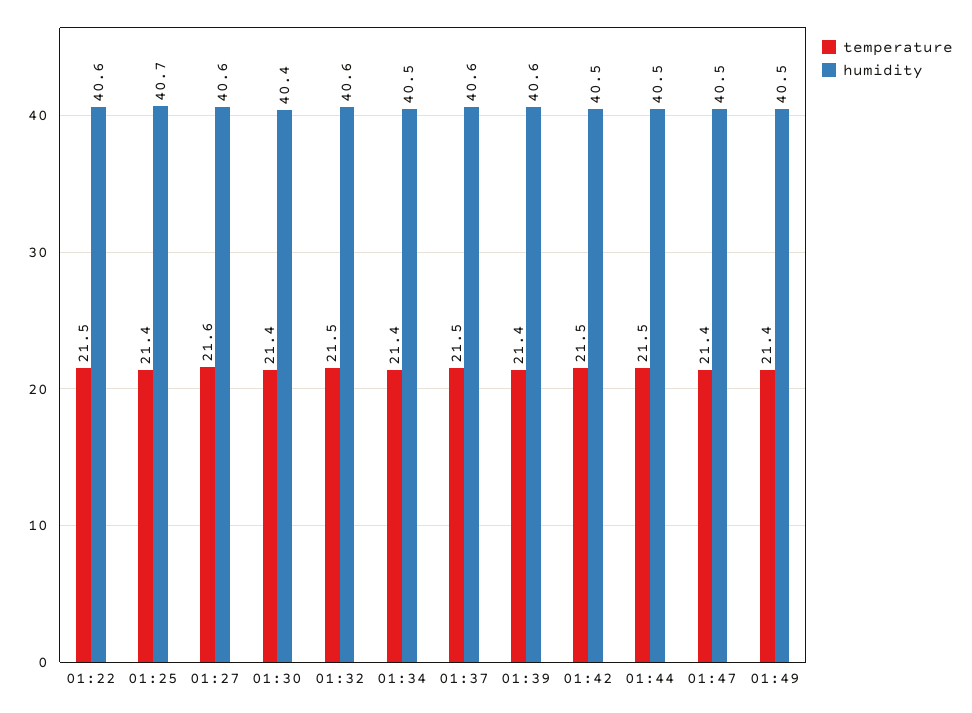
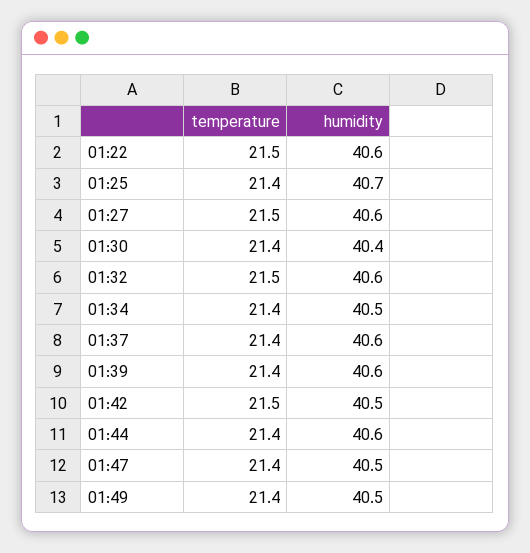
temperature, 01:27: 21.6 -> 21.5
temperature, 01:37: 21.5 -> 21.4
temperature, 01:44: 21.5 -> 21.4
humidity, 01:44: 40.5 -> 40.6

